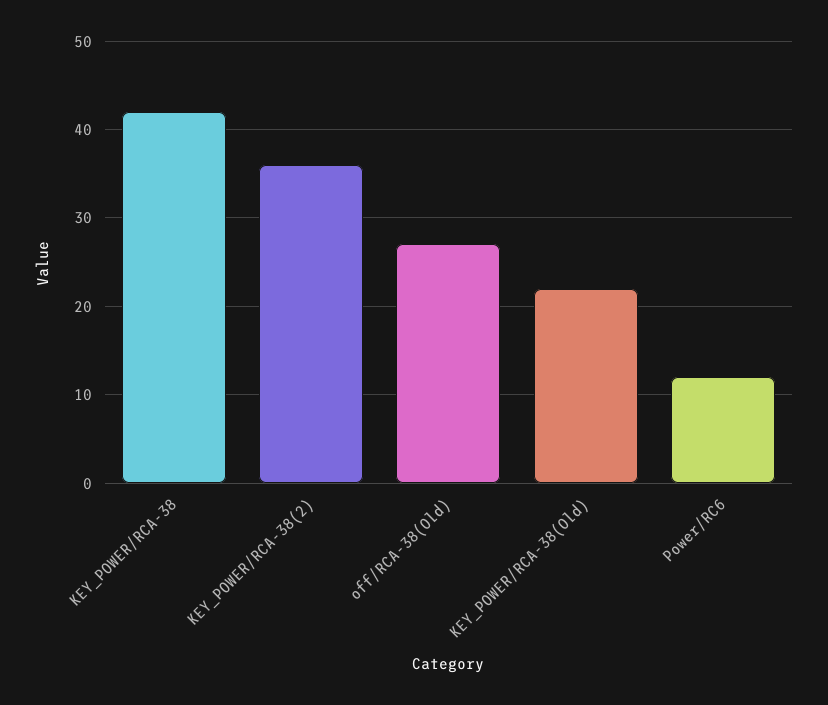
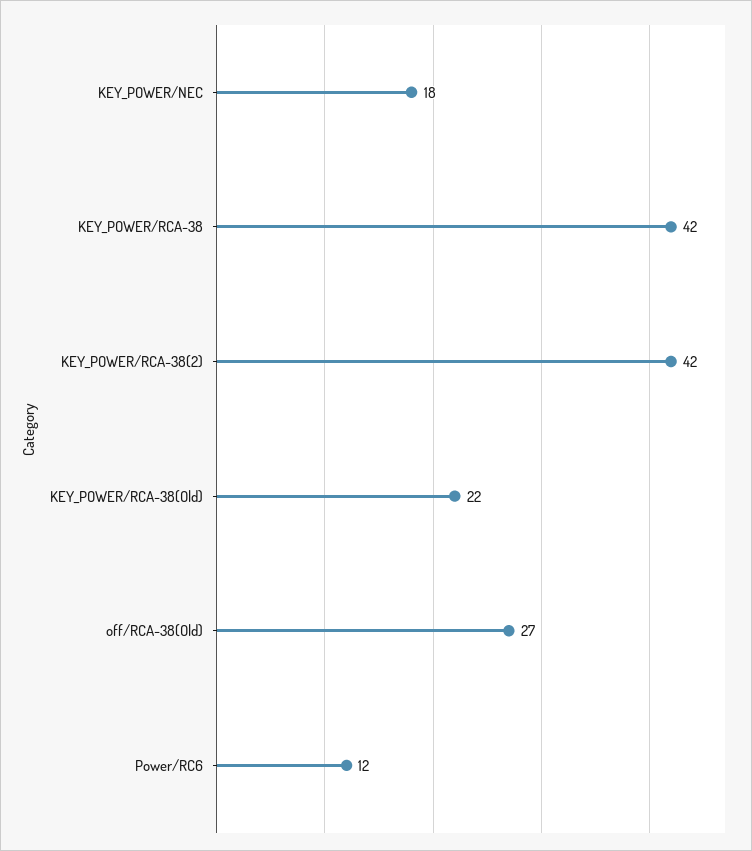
KEY_POWER/RCA-38(2): 36 -> 42
KEY_POWER/NEC: none -> 18

